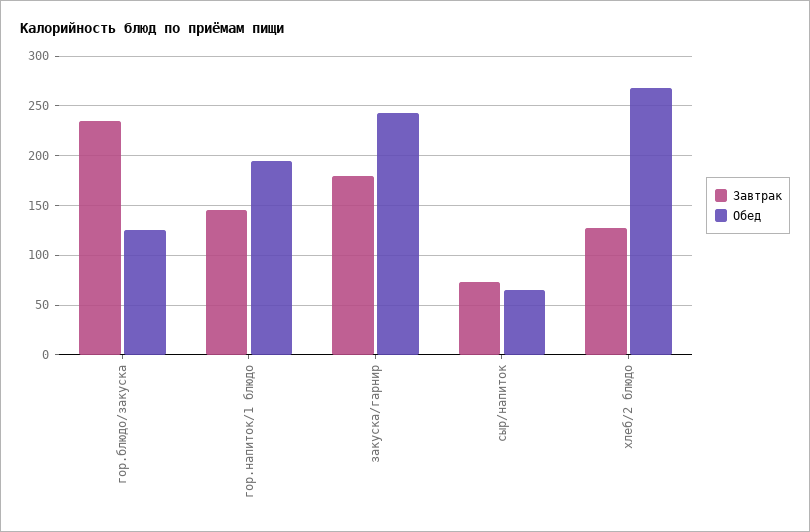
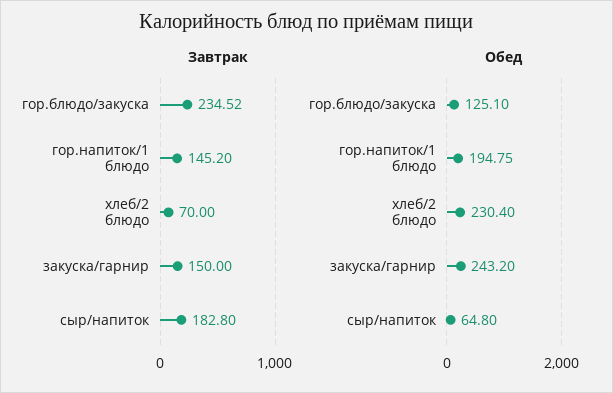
Завтрак, закуска/гарнир: 180 -> 150
Завтрак, сыр/напиток: 70 -> 182.8
Завтрак, хлеб/2 блюдо: 130 -> 70
Обед, хлеб/2 блюдо: 270 -> 230.4

